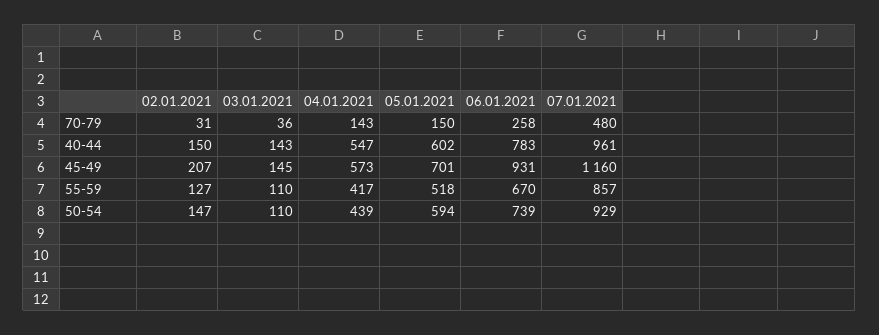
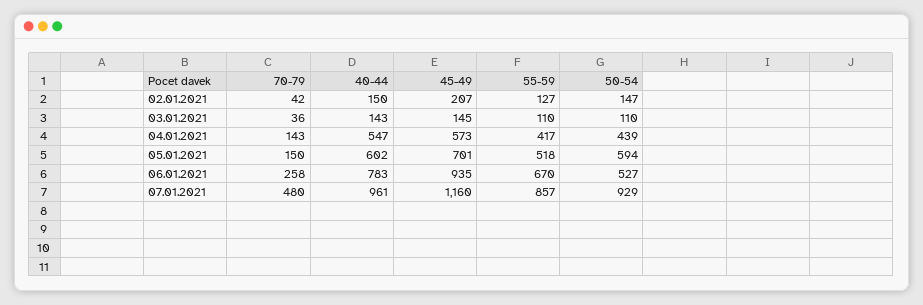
02.01.2021, 70-79: 31 -> 42
06.01.2021, 45-49: 931 -> 935
06.01.2021, 50-54: 739 -> 527

